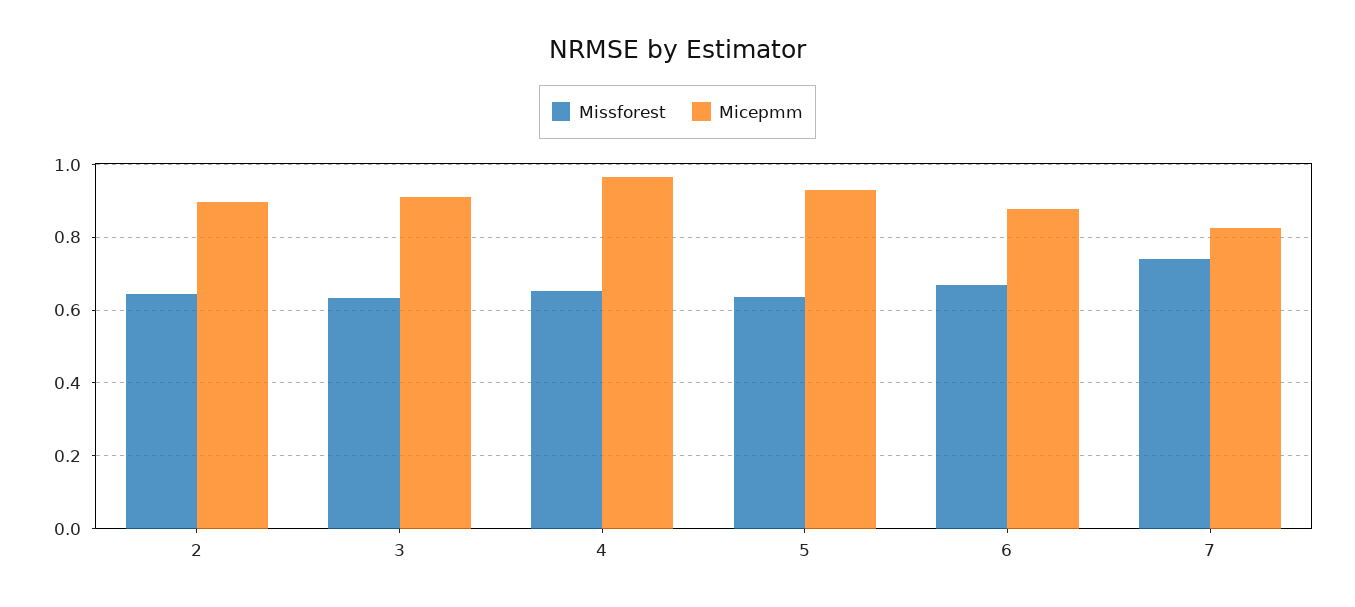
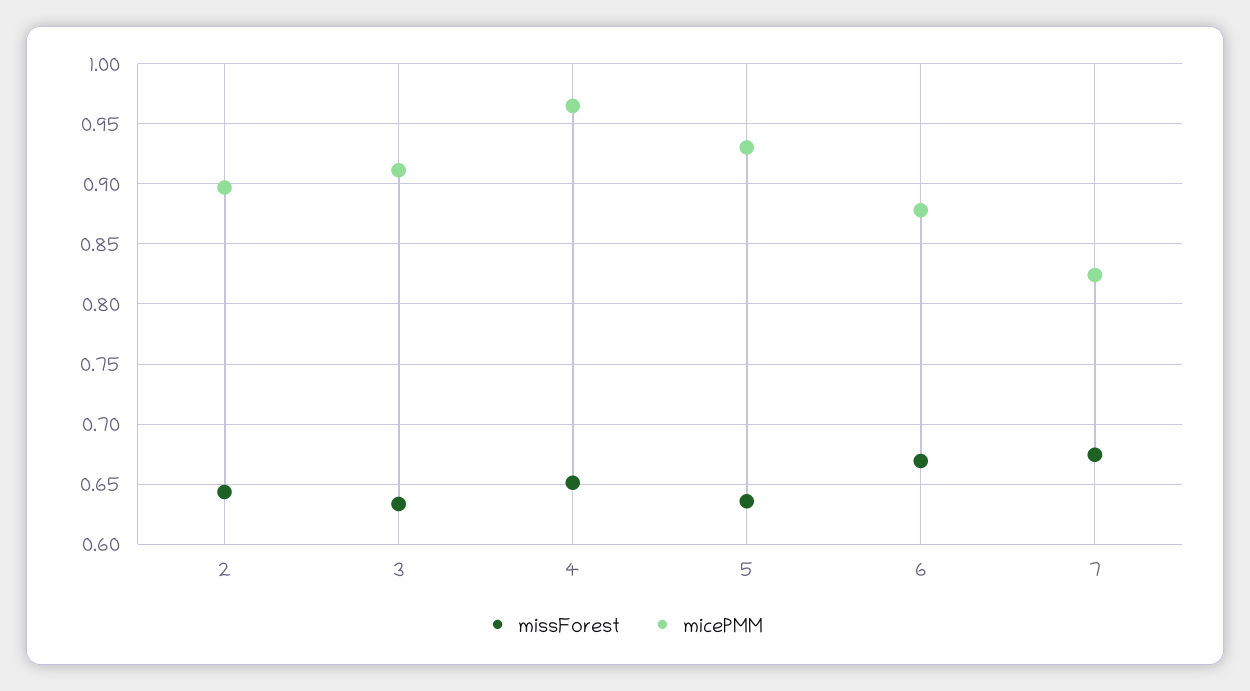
Missforest, 7: 0.74 -> 0.675

